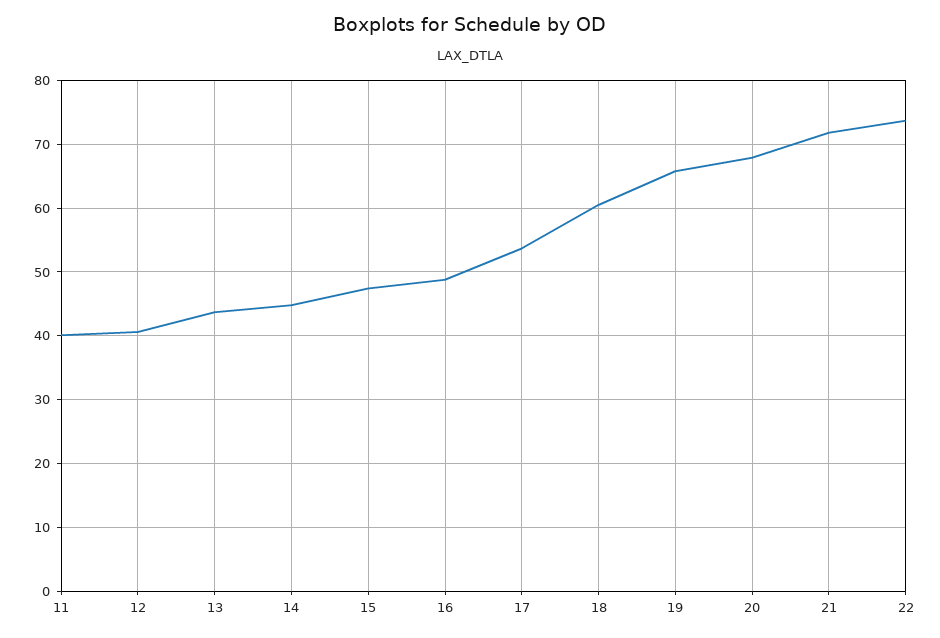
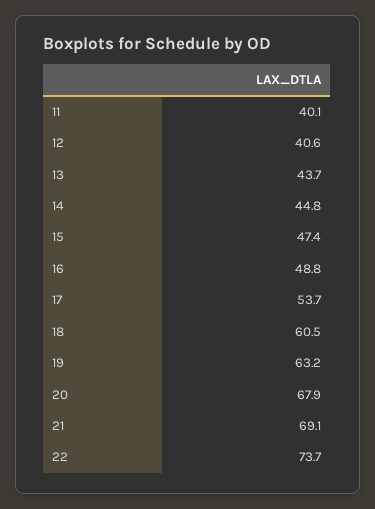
19: 66 -> 63.2
21: 72 -> 69.1

